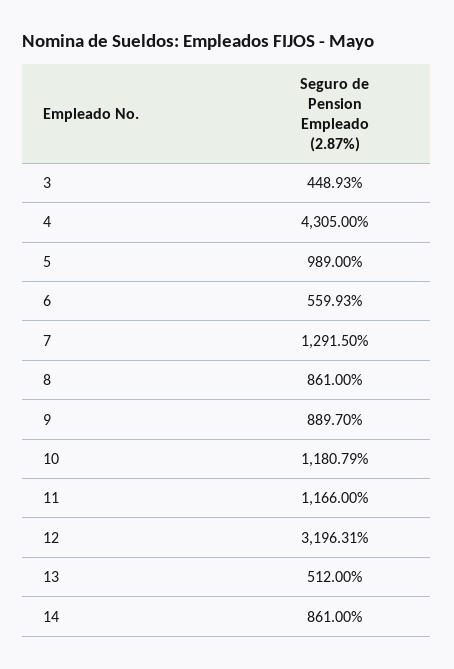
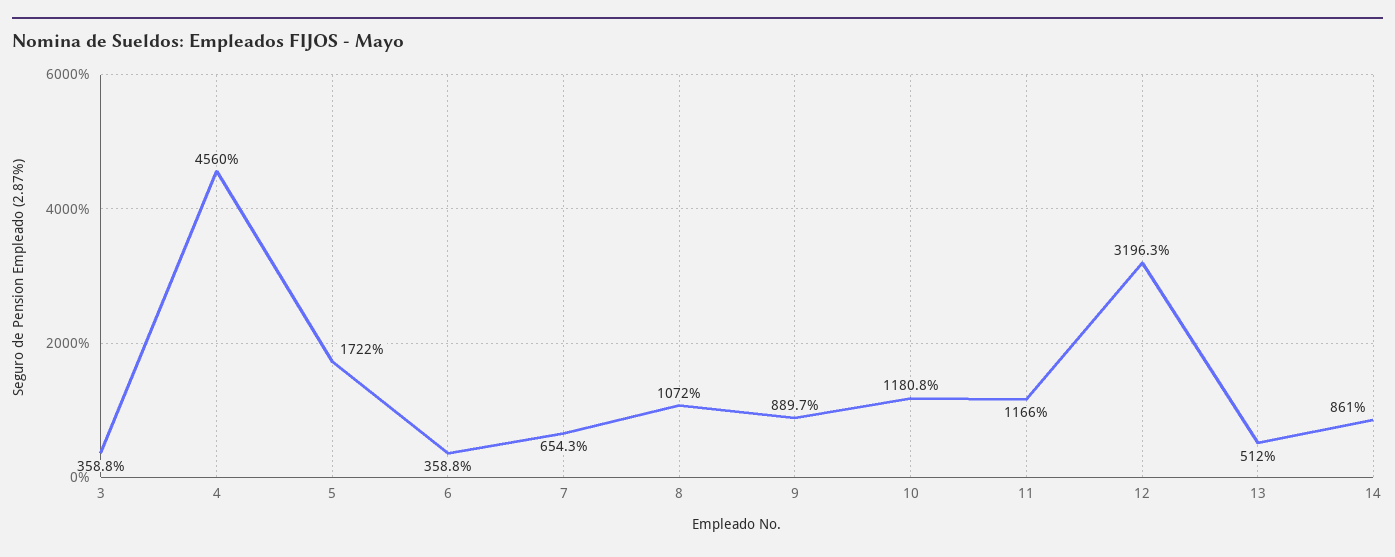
3: 448.93 -> 358.8
4: 4305 -> 4560
5: 989 -> 1722
6: 559.93 -> 358.8
7: 1291.5 -> 654.3
8: 861 -> 1072

